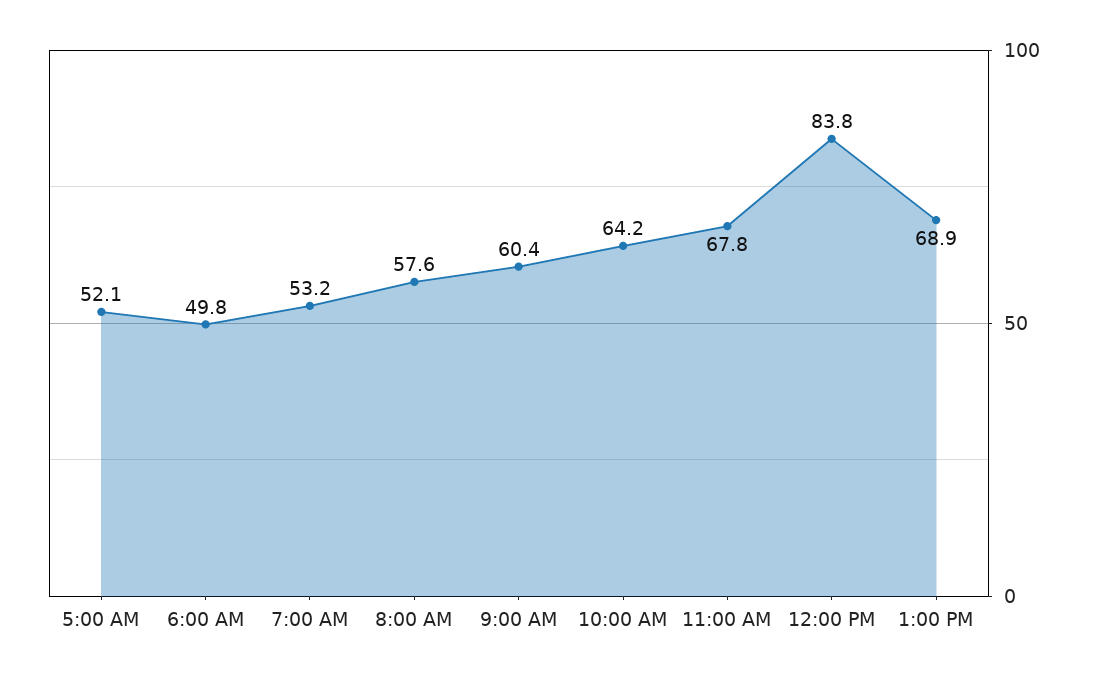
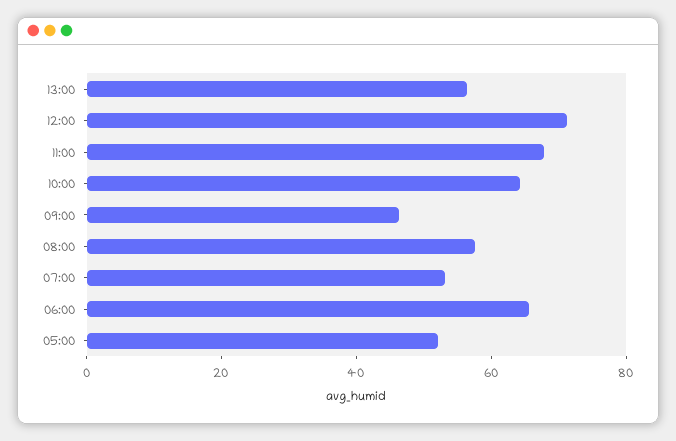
6:00 AM: 49.8 -> 65
9:00 AM: 60.4 -> 45
12:00 PM: 83.8 -> 70
1:00 PM: 68.9 -> 55

